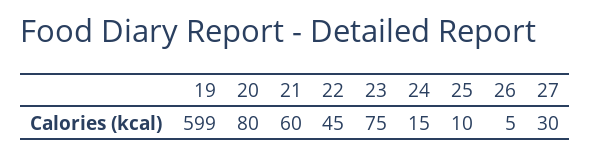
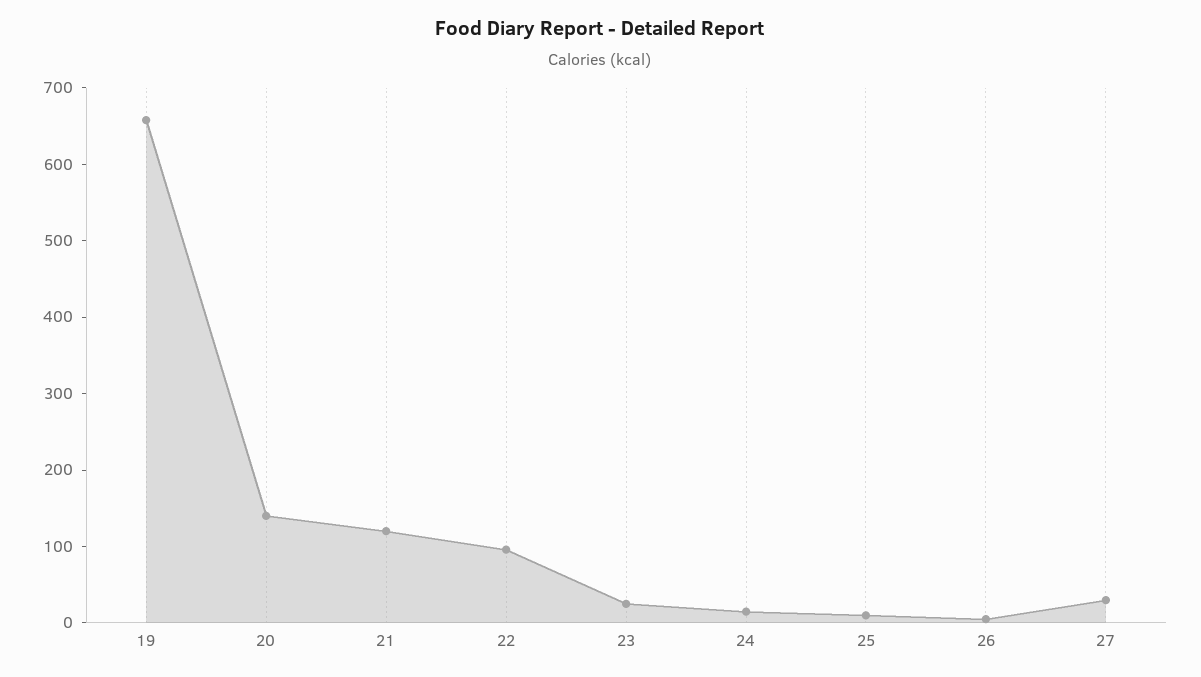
19: 599 -> 660
20: 80 -> 140
21: 60 -> 120
22: 45 -> 100
23: 75 -> 20

